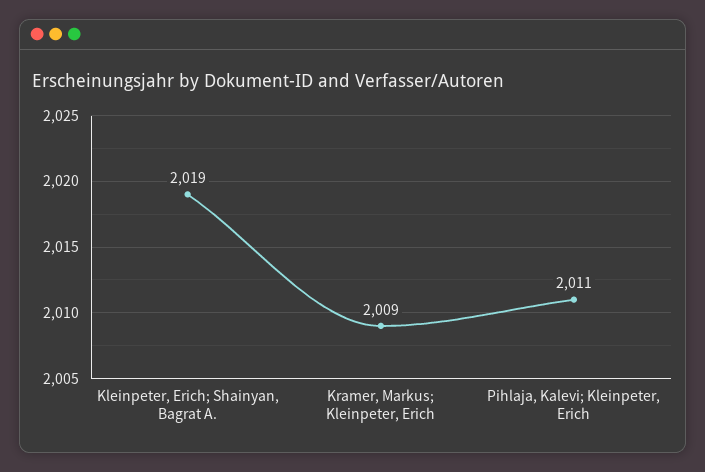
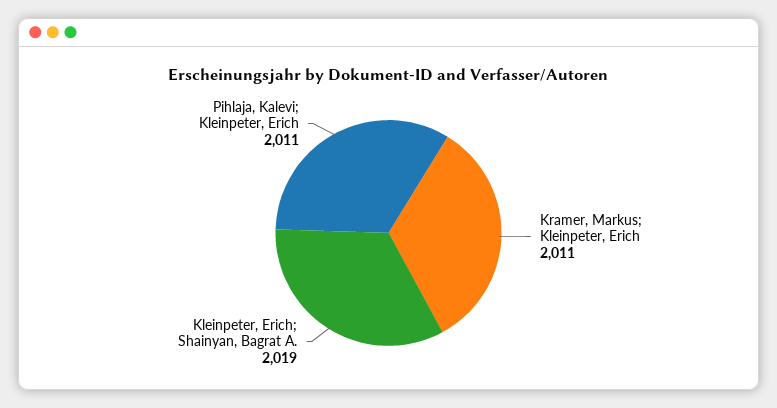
Kramer, Markus; Kleinpeter, Erich: 2009 -> 2011

